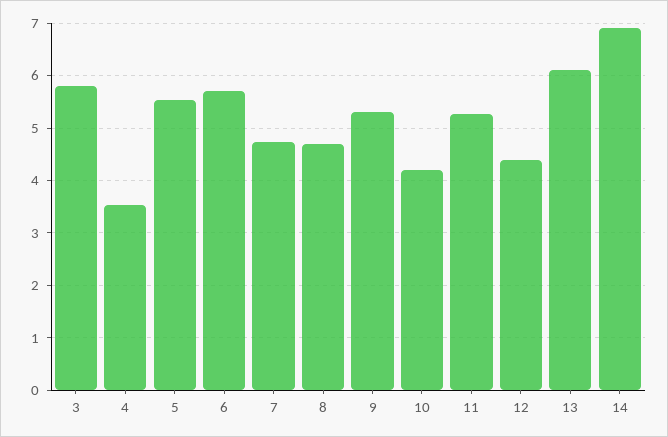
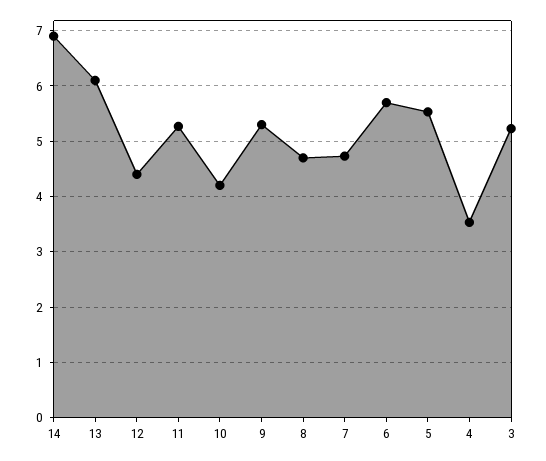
3: 5.8 -> 5.2

